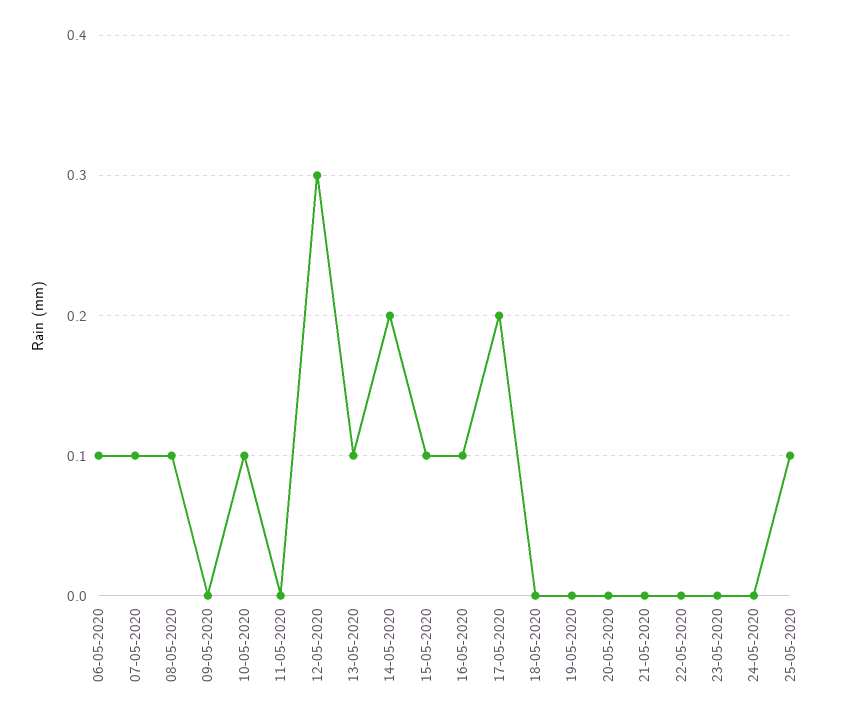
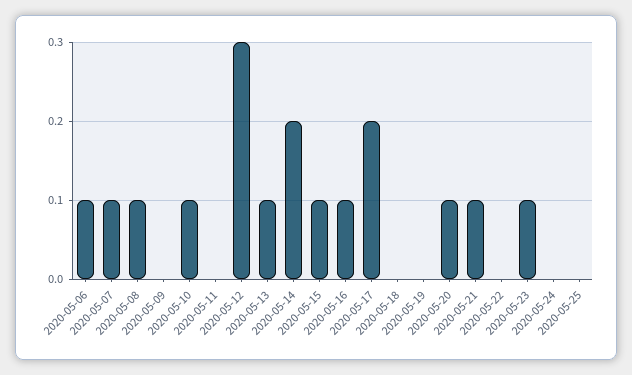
20-05-2020: 0 -> 0.1
21-05-2020: 0 -> 0.1
23-05-2020: 0 -> 0.1
25-05-2020: 0.1 -> 0

